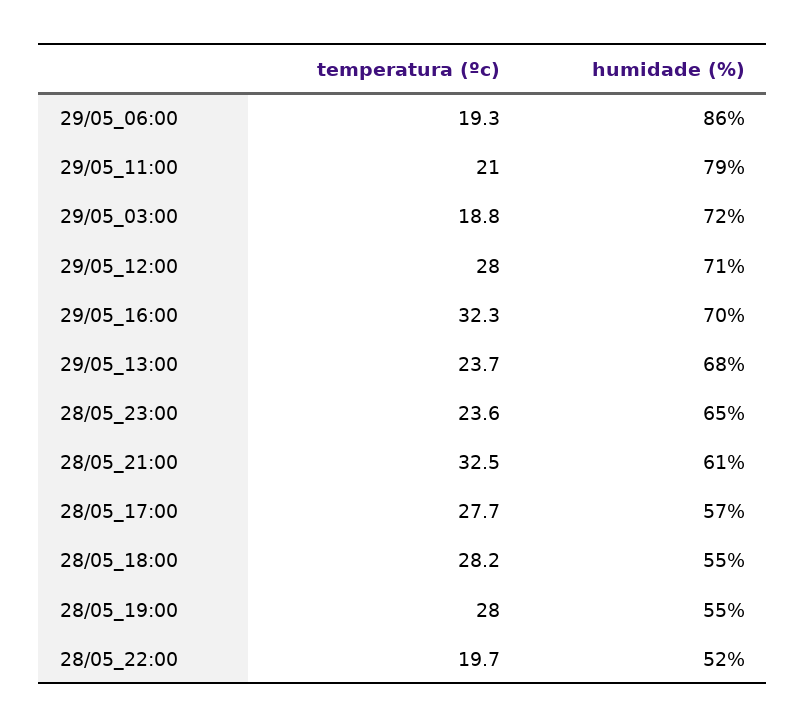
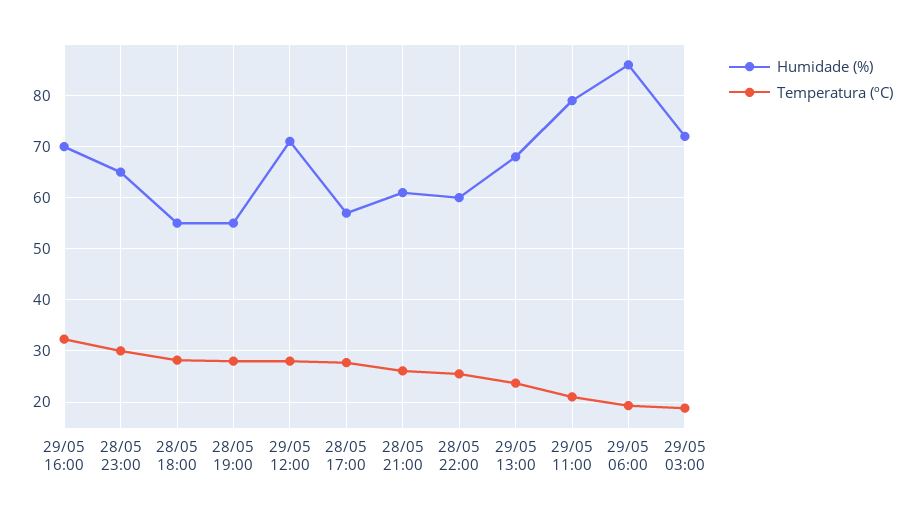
temperatura (ºc), 28/05_23:00: 23.6 -> 30
temperatura (ºc), 28/05_21:00: 32.5 -> 26
temperatura (ºc), 28/05_22:00: 19.7 -> 26
humidade (%), 28/05_22:00: 52 -> 60

